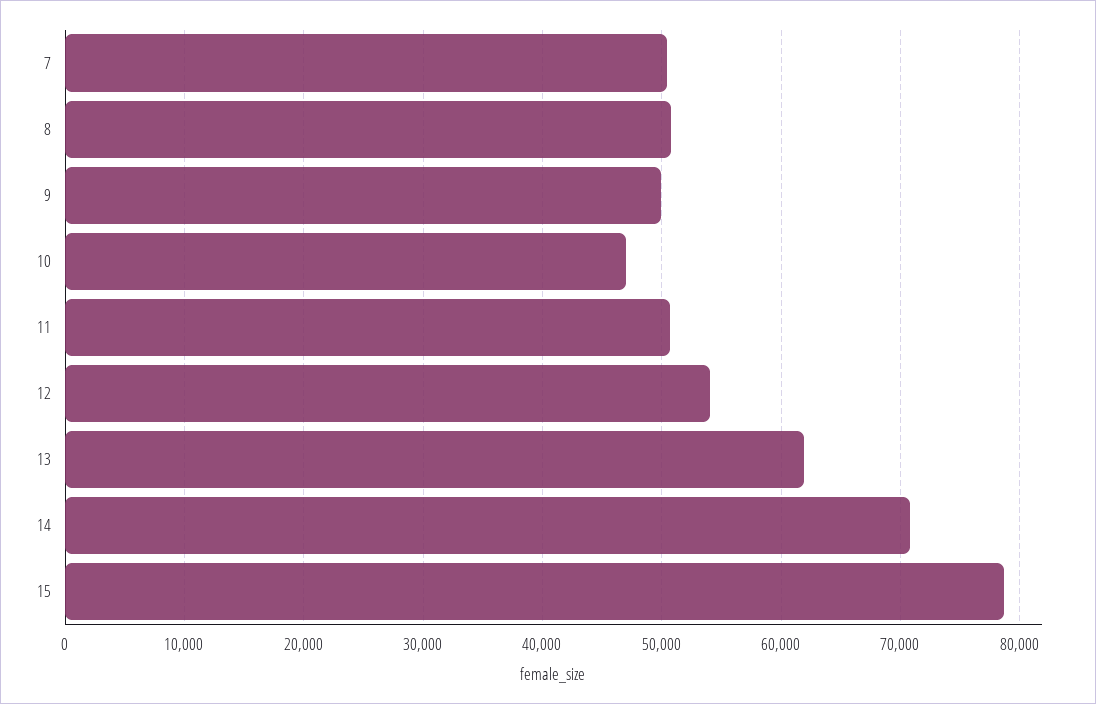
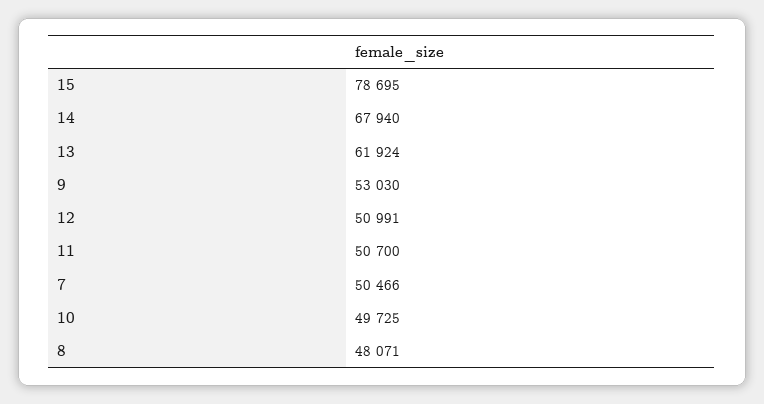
8: 51000 -> 48071
9: 50000 -> 53030
10: 47000 -> 49725
12: 54000 -> 50991
14: 71000 -> 67940

